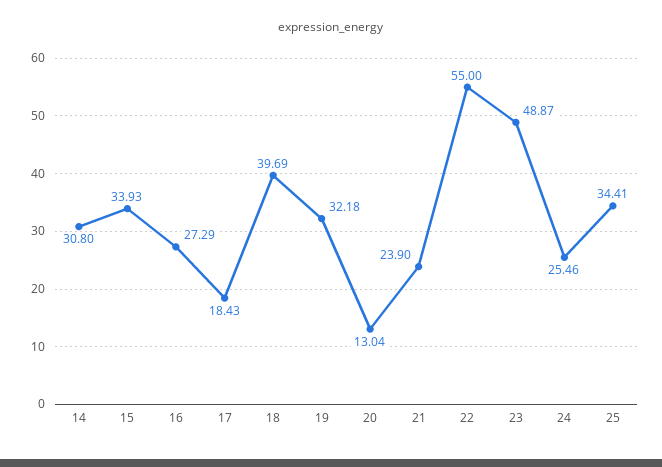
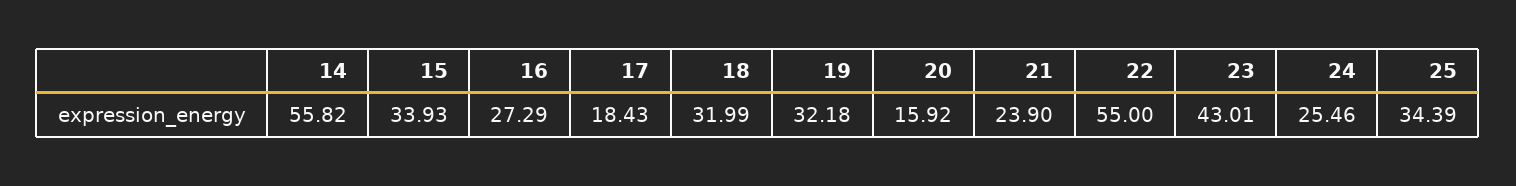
14: 30.8 -> 55.82
18: 39.69 -> 31.99
20: 13.04 -> 15.92
23: 48.87 -> 43.01
25: 34.41 -> 34.39

